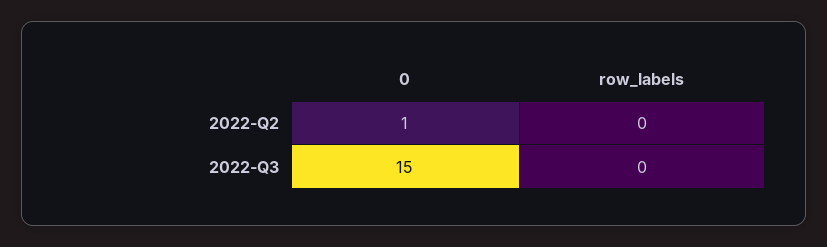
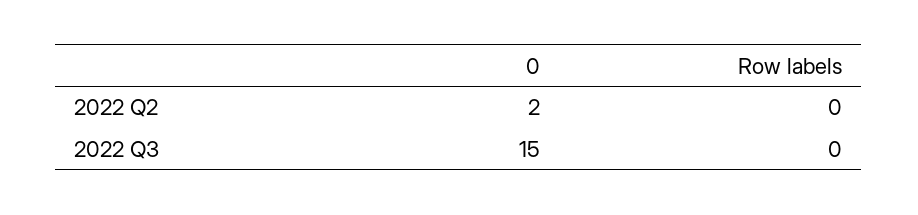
0, 2022-Q2: 1 -> 2

